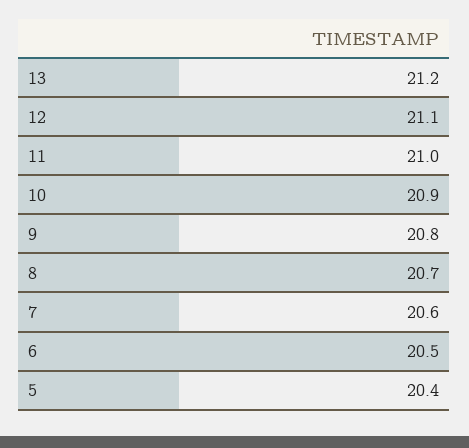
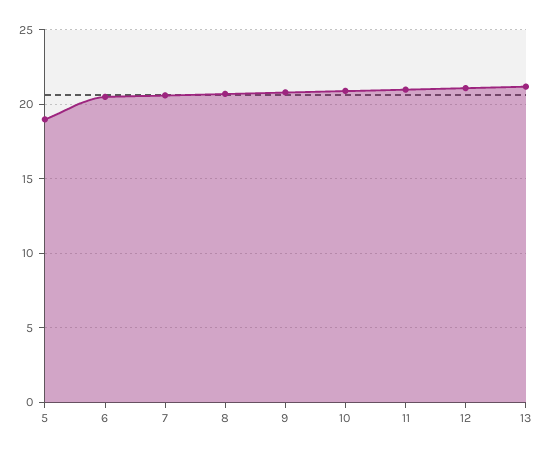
5: 20.4 -> 19

